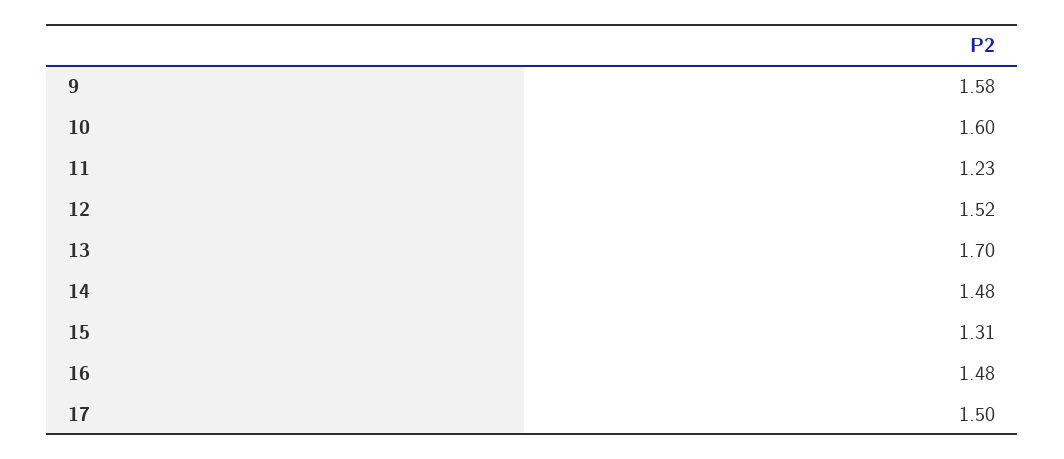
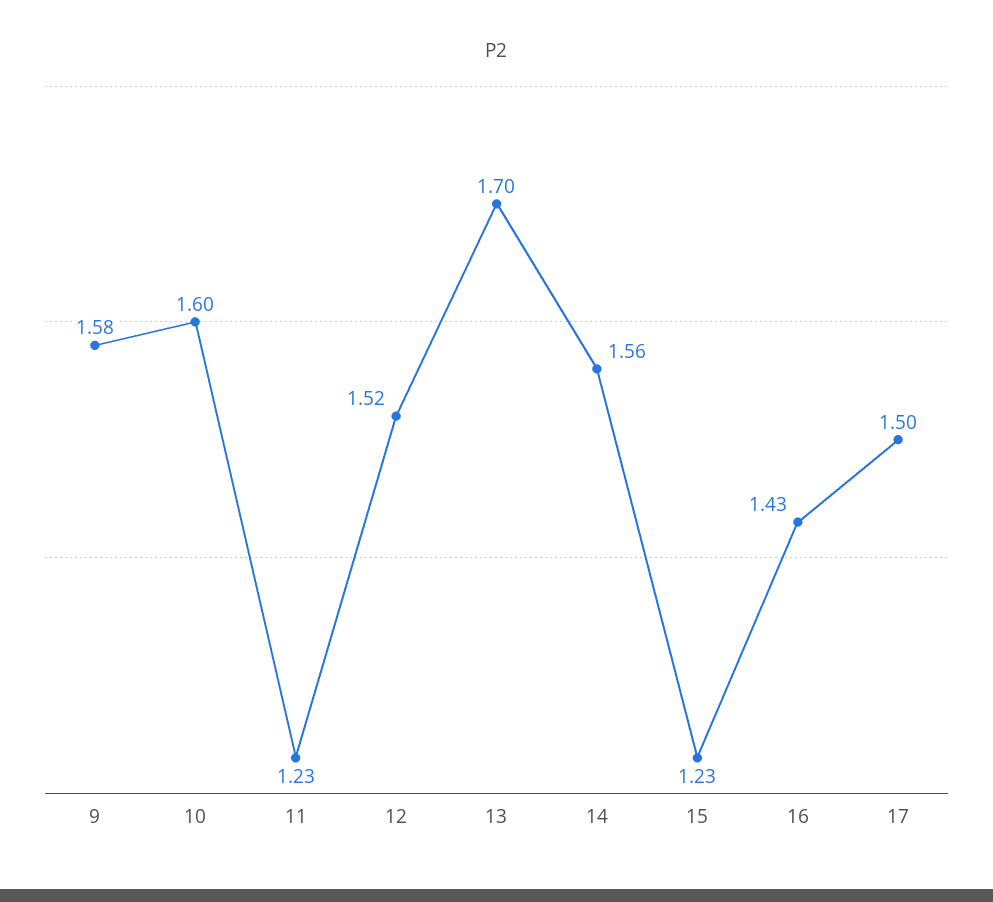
14: 1.48 -> 1.56
15: 1.31 -> 1.23
16: 1.48 -> 1.43

